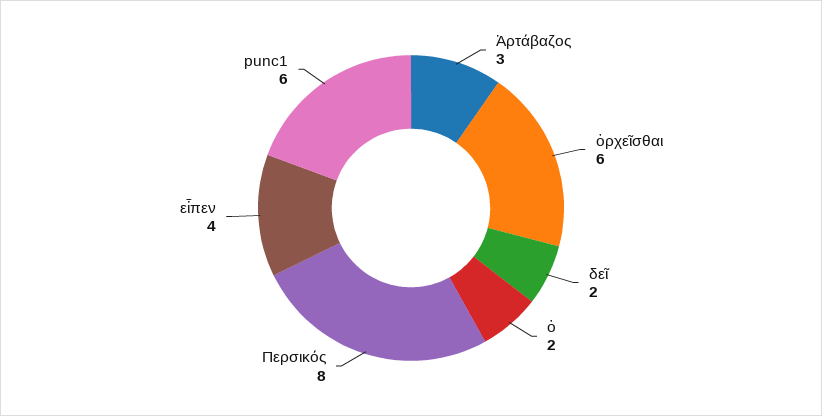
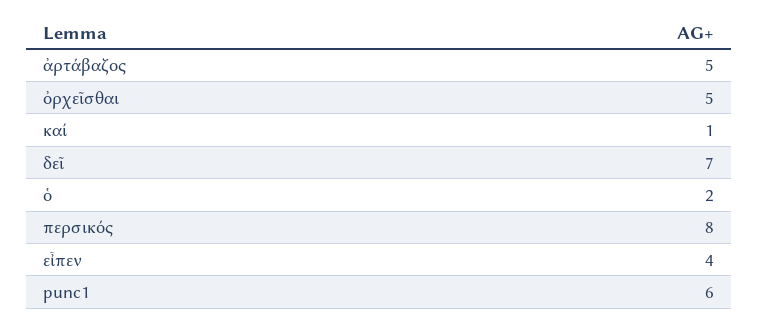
Ἀρτάβαζος: 3 -> 5
ὀρχεῖσθαι: 6 -> 5
δεῖ: 2 -> 7
καί: none -> 1

